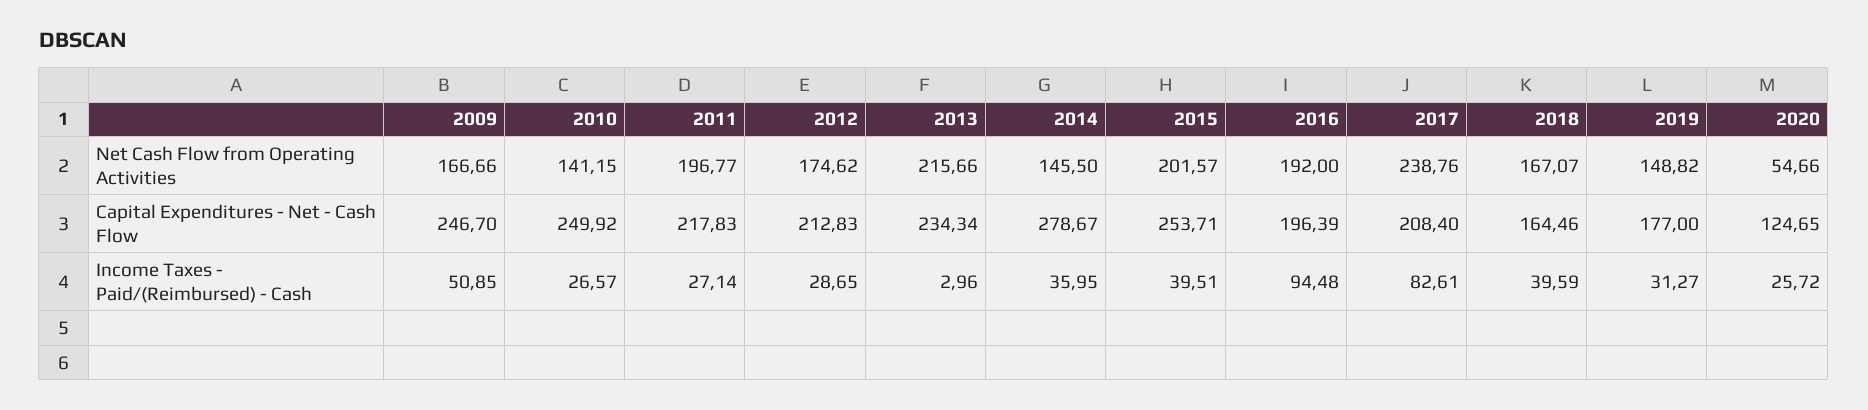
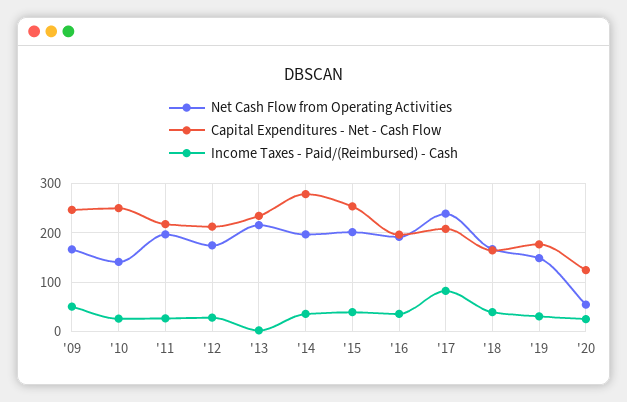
Net Cash Flow from Operating Activities, 2014: 145.5 -> 200
Income Taxes - Paid/(Reimbursed) - Cash, 2016: 94.48 -> 40

